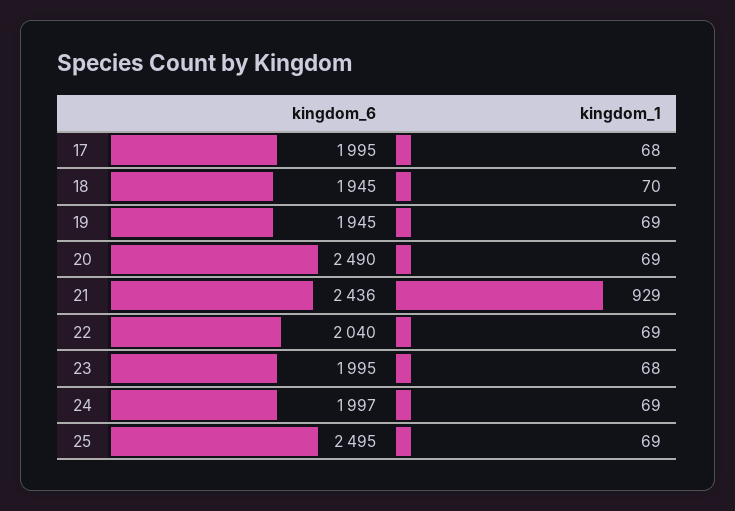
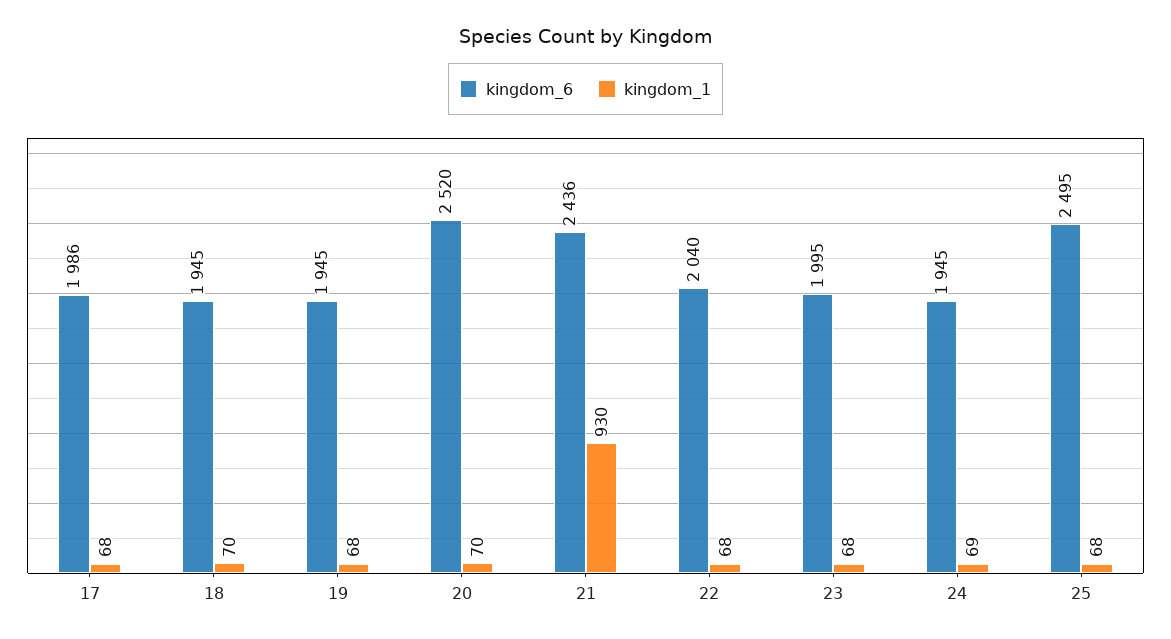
kingdom_6, 17: 1995 -> 1986
kingdom_1, 19: 69 -> 68
kingdom_6, 20: 2490 -> 2520
kingdom_1, 20: 69 -> 70
kingdom_1, 21: 929 -> 930
kingdom_1, 22: 69 -> 68
kingdom_6, 24: 1997 -> 1945
kingdom_1, 25: 69 -> 68

